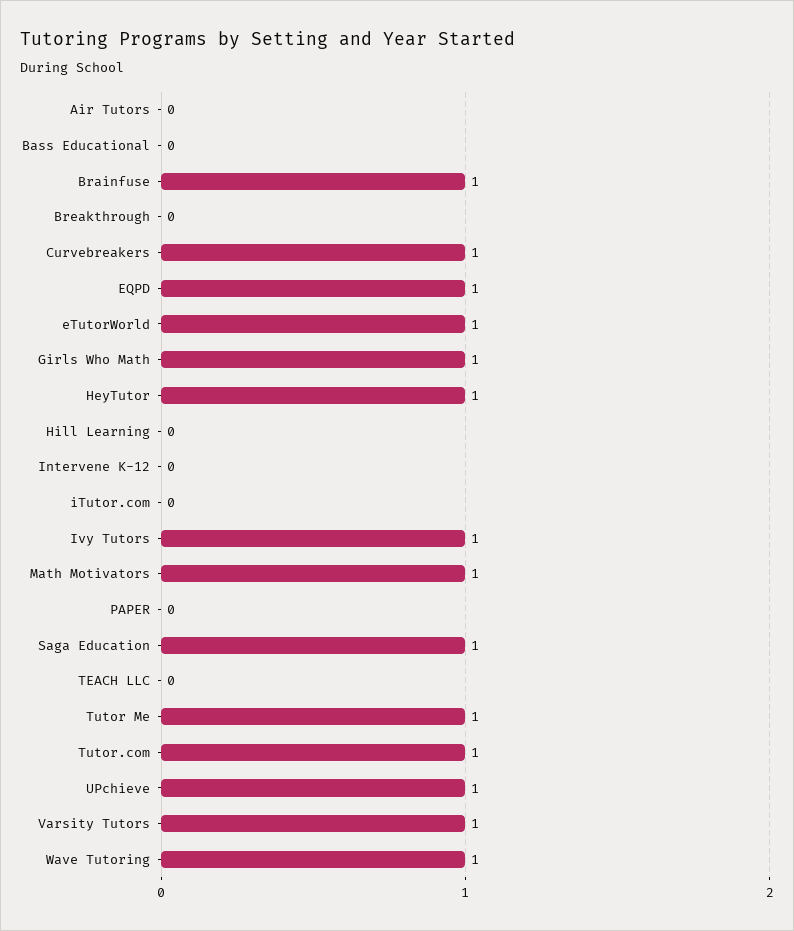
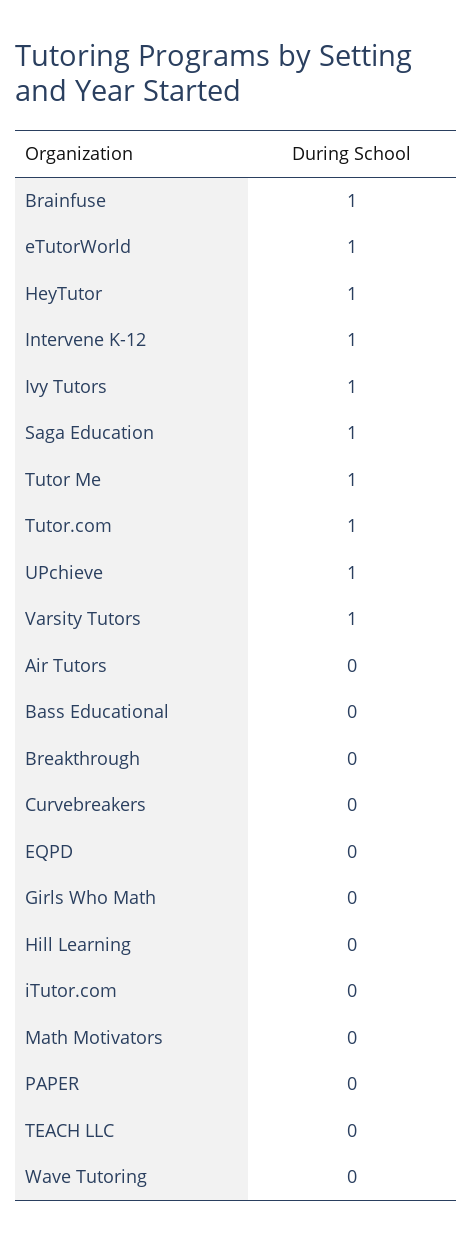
Curvebreakers: 1 -> 0
EQPD: 1 -> 0
Girls Who Math: 1 -> 0
Intervene K-12: 0 -> 1
Math Motivators: 1 -> 0
Wave Tutoring: 1 -> 0

